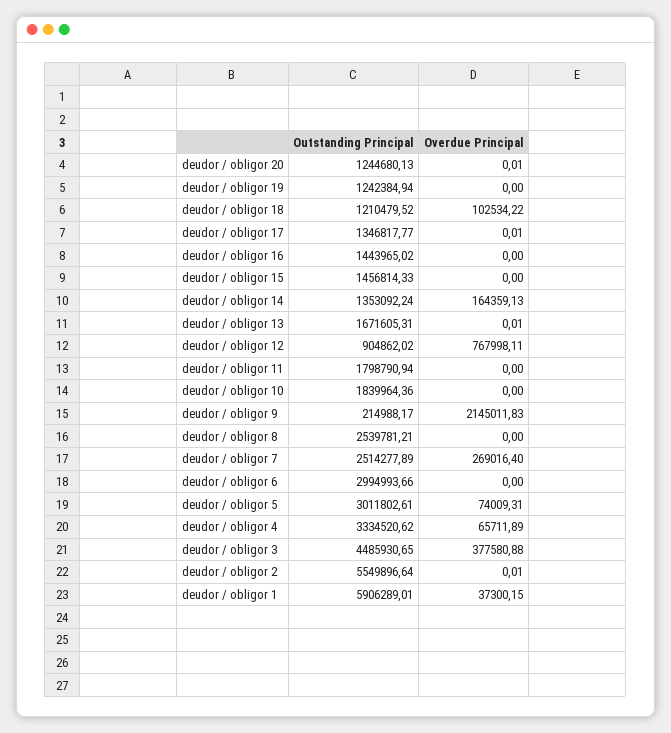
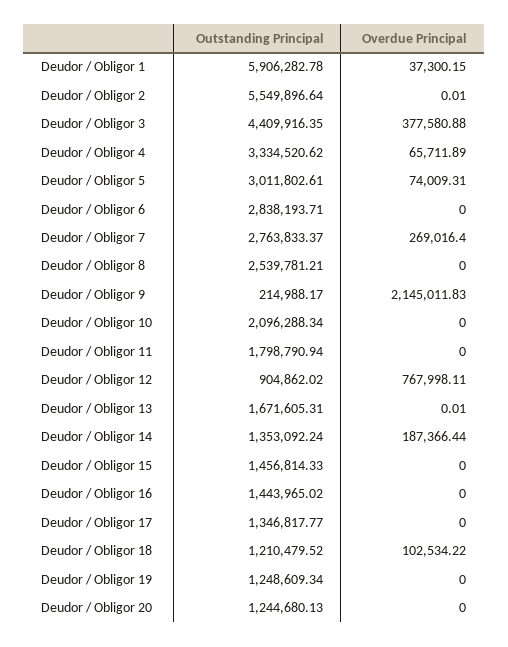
Overdue Principal, deudor / obligor 20: 0.01 -> 0
Outstanding Principal, deudor / obligor 19: 1242384.94 -> 1248609.34
Overdue Principal, deudor / obligor 17: 0.01 -> 0
Overdue Principal, deudor / obligor 14: 164359.13 -> 187366.44
Outstanding Principal, deudor / obligor 10: 1839964.36 -> 2096288.34
Outstanding Principal, deudor / obligor 7: 2514277.89 -> 2763833.37
Outstanding Principal, deudor / obligor 6: 2994993.66 -> 2838193.71
Outstanding Principal, deudor / obligor 3: 4485930.65 -> 4409916.35
Outstanding Principal, deudor / obligor 1: 5906289.01 -> 5906282.78

